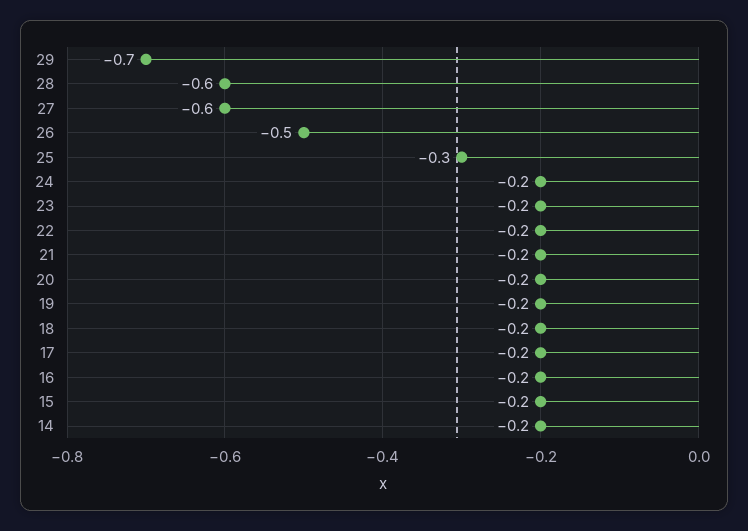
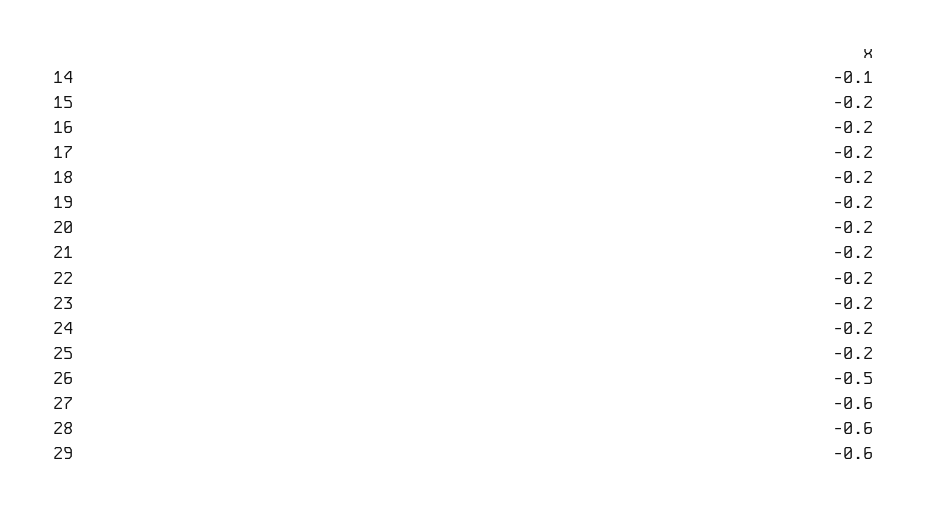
29: -0.7 -> -0.6
25: -0.3 -> -0.2
14: -0.2 -> -0.1

